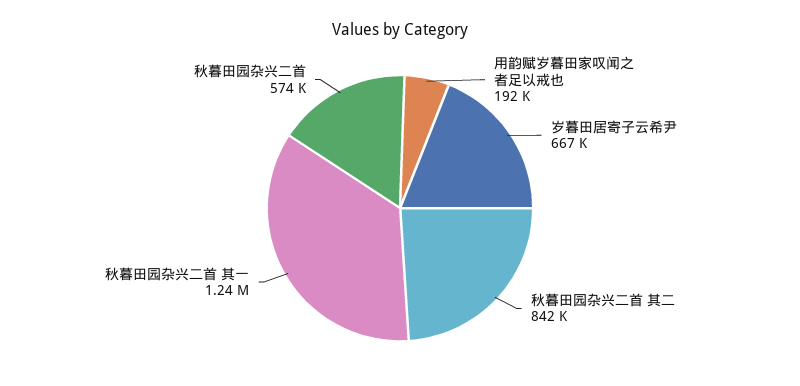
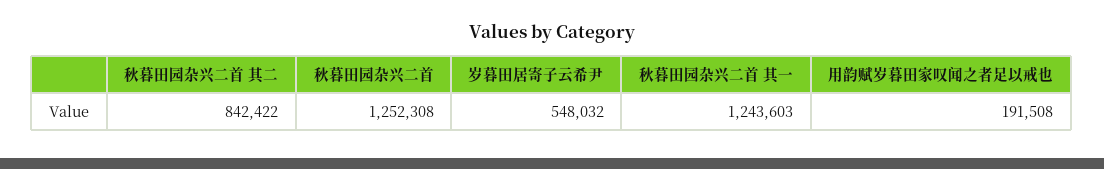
岁暮田居寄子云希尹: 667000 -> 548032
秋暮田园杂兴二首: 574000 -> 1252308

